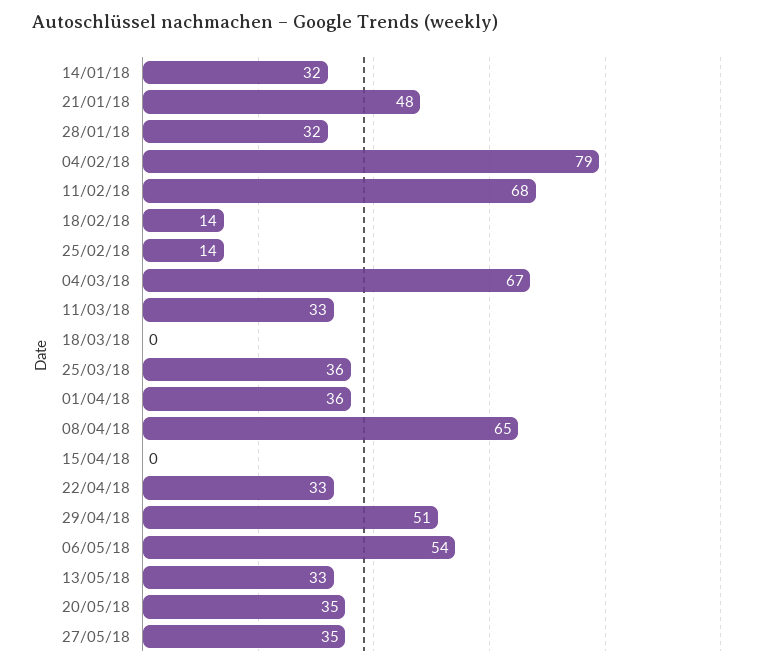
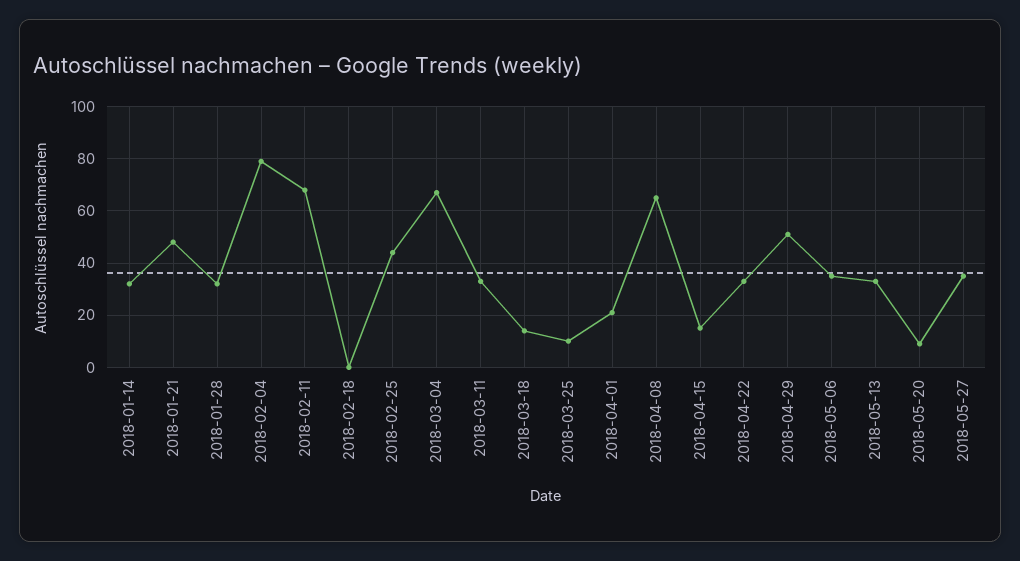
18/02/18: 14 -> 0
25/02/18: 14 -> 45
18/03/18: 0 -> 15
25/03/18: 36 -> 10
01/04/18: 36 -> 20
15/04/18: 0 -> 15
06/05/18: 54 -> 35
20/05/18: 35 -> 10

